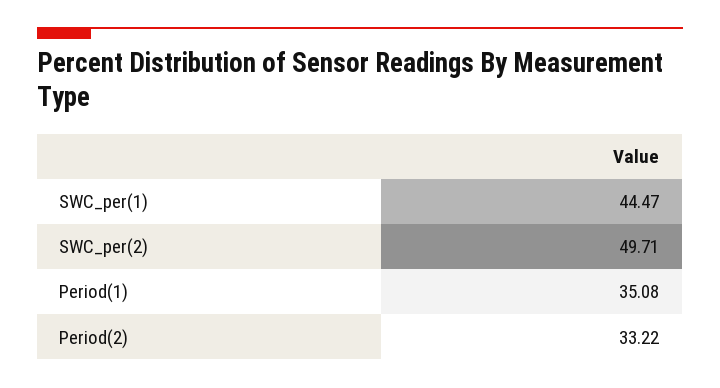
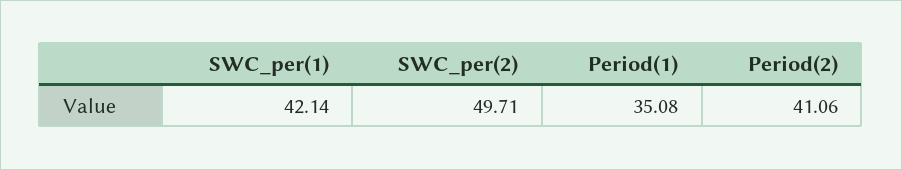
SWC_per(1): 44.47 -> 42.14
Period(2): 33.22 -> 41.06

